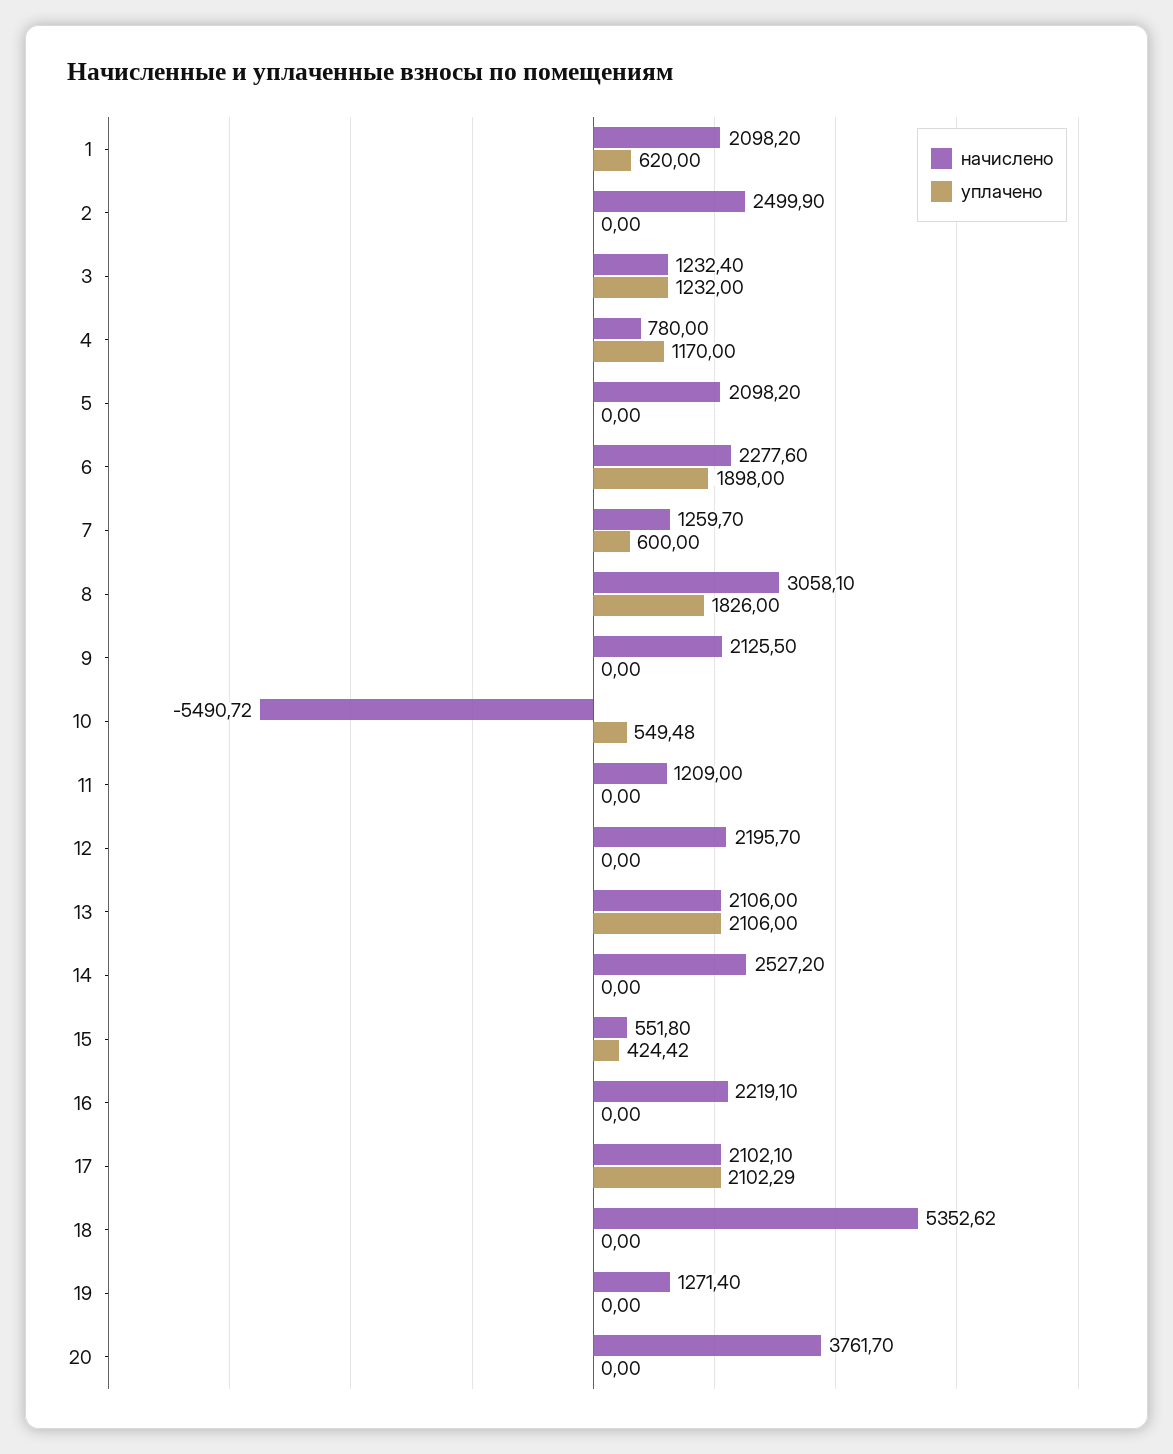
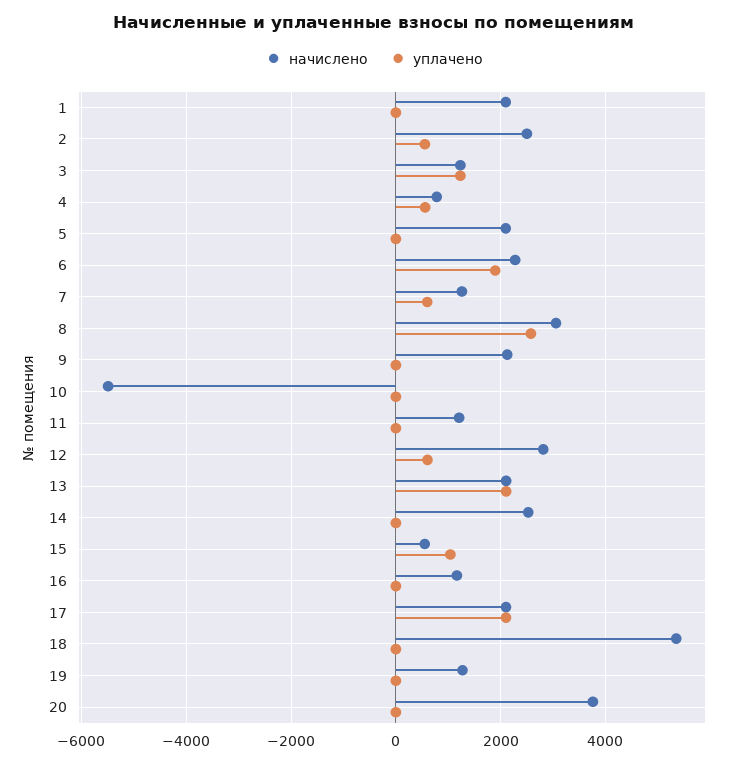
уплачено, 1: 620 -> 0
уплачено, 2: 0 -> 600
уплачено, 4: 1170 -> 600
уплачено, 8: 1826 -> 2600
уплачено, 10: 549.48 -> 0
начислено, 12: 2195.7 -> 2800
уплачено, 12: 0 -> 600
уплачено, 15: 424.42 -> 1000
начислено, 16: 2219.1 -> 1200

